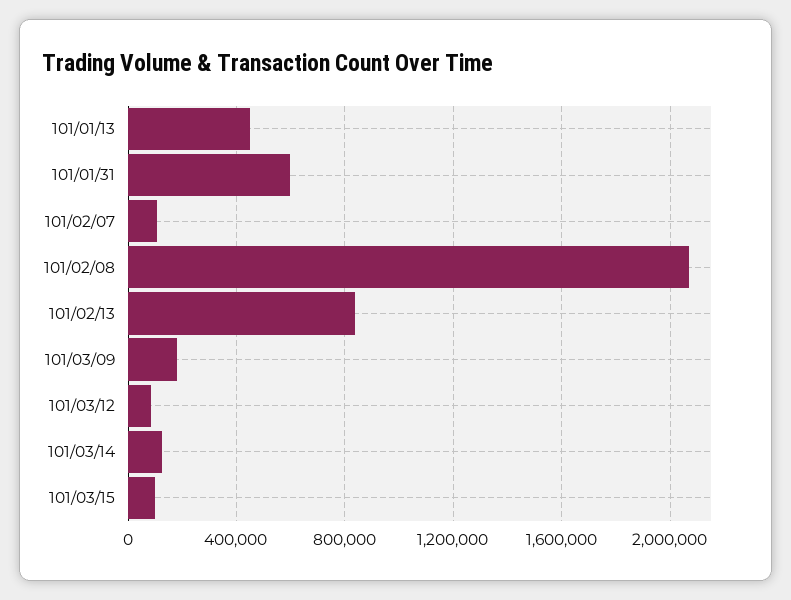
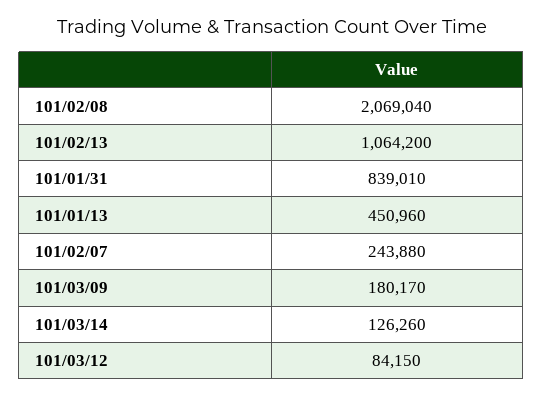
101/01/31: 600000 -> 839010
101/02/07: 100000 -> 243880
101/02/13: 850000 -> 1064200
101/03/15: 100000 -> none

